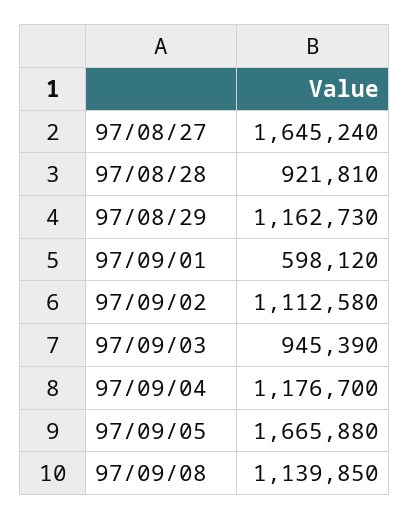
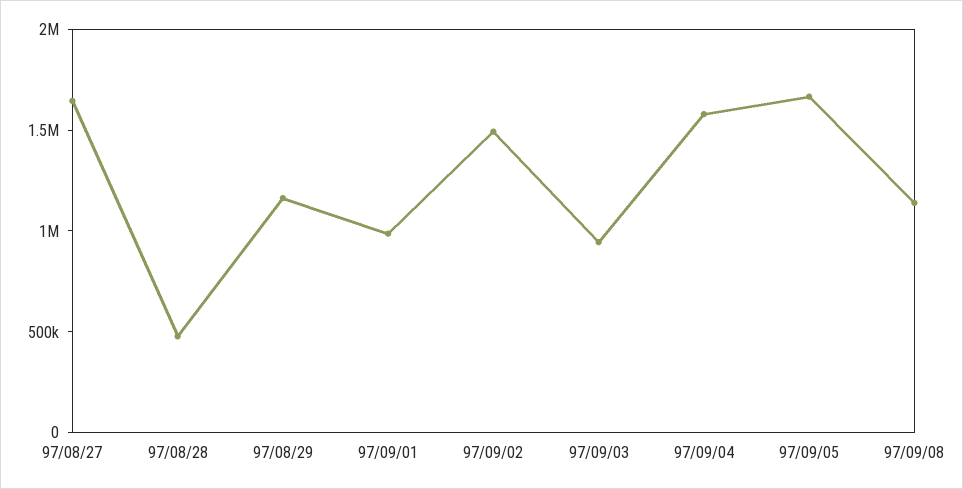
97/08/28: 921810 -> 500000
97/09/01: 598120 -> 1000000
97/09/02: 1112580 -> 1500000
97/09/04: 1176700 -> 1600000

